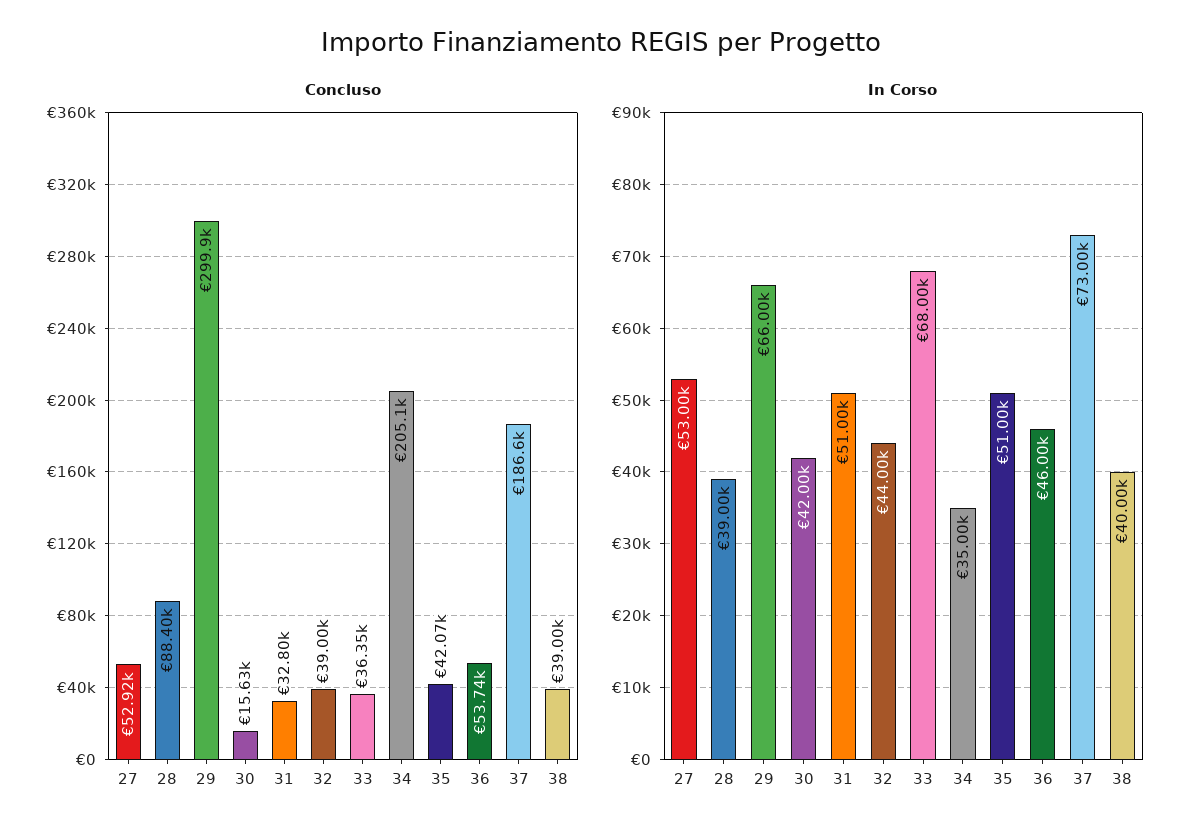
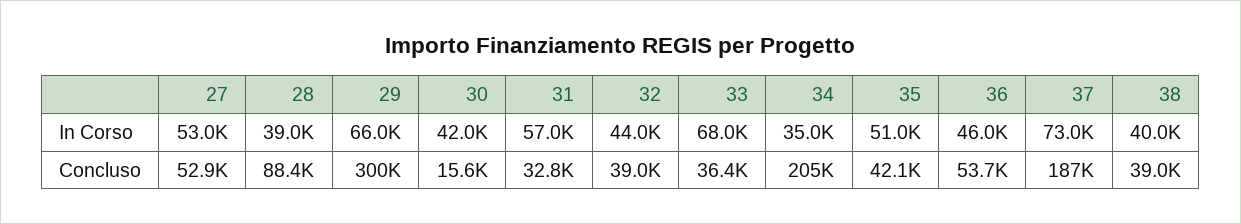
In Corso, 31: 51000 -> 57000

